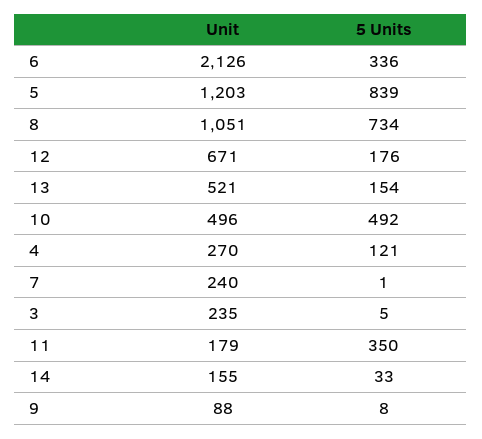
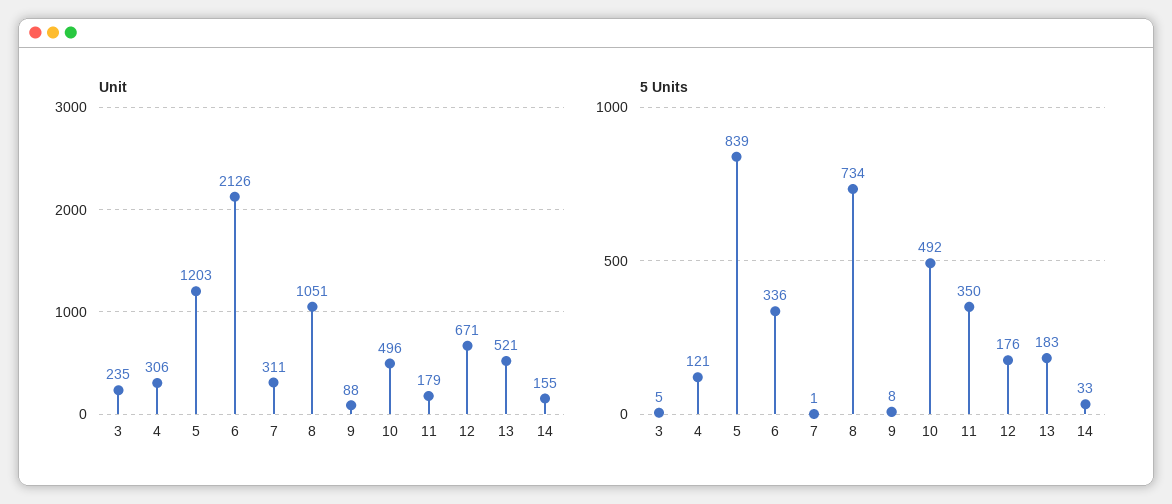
5 Units, 13: 154 -> 183
Unit, 4: 270 -> 306
Unit, 7: 240 -> 311

